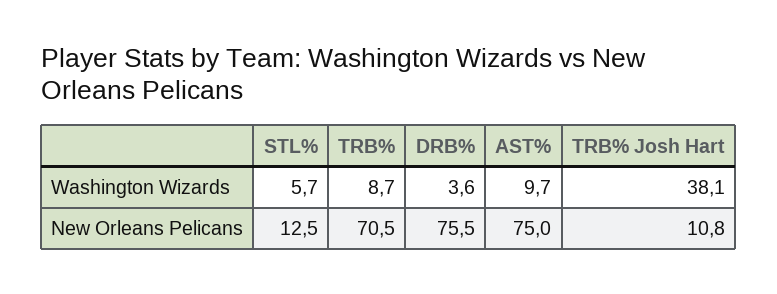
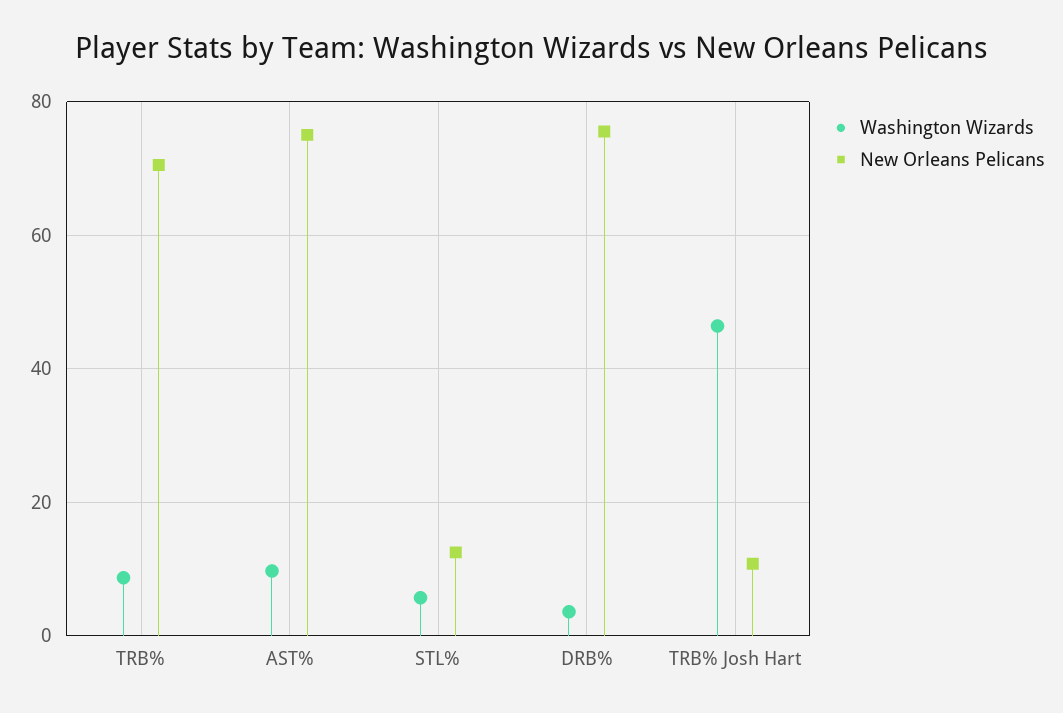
Washington Wizards, TRB% Josh Hart: 38.1 -> 46

